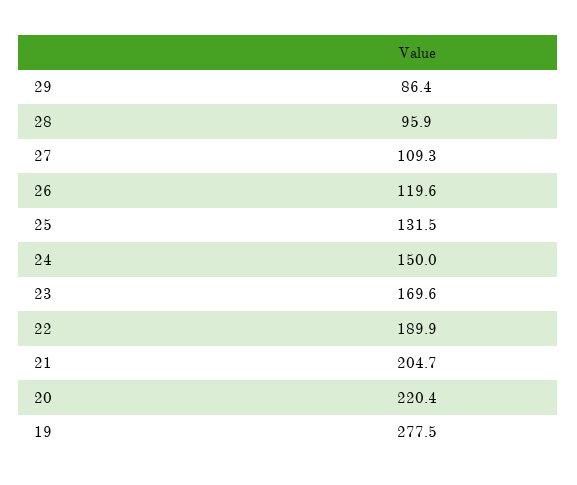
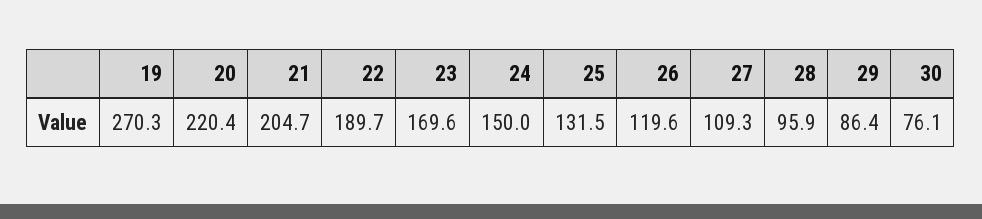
22: 189.9 -> 189.7
19: 277.5 -> 270.3
30: none -> 76.1

